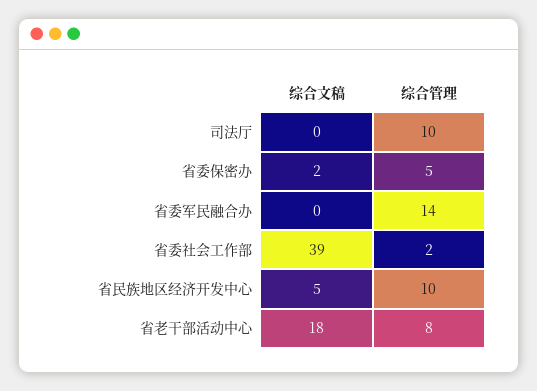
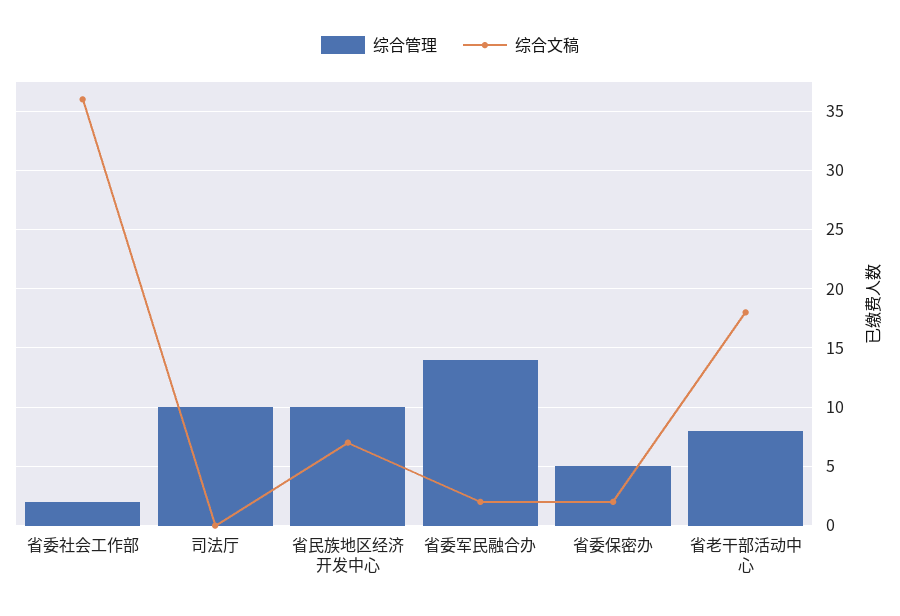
综合文稿, 省委军民融合办: 0 -> 2
综合文稿, 省委社会工作部: 39 -> 36
综合文稿, 省民族地区经济开发中心: 5 -> 7

